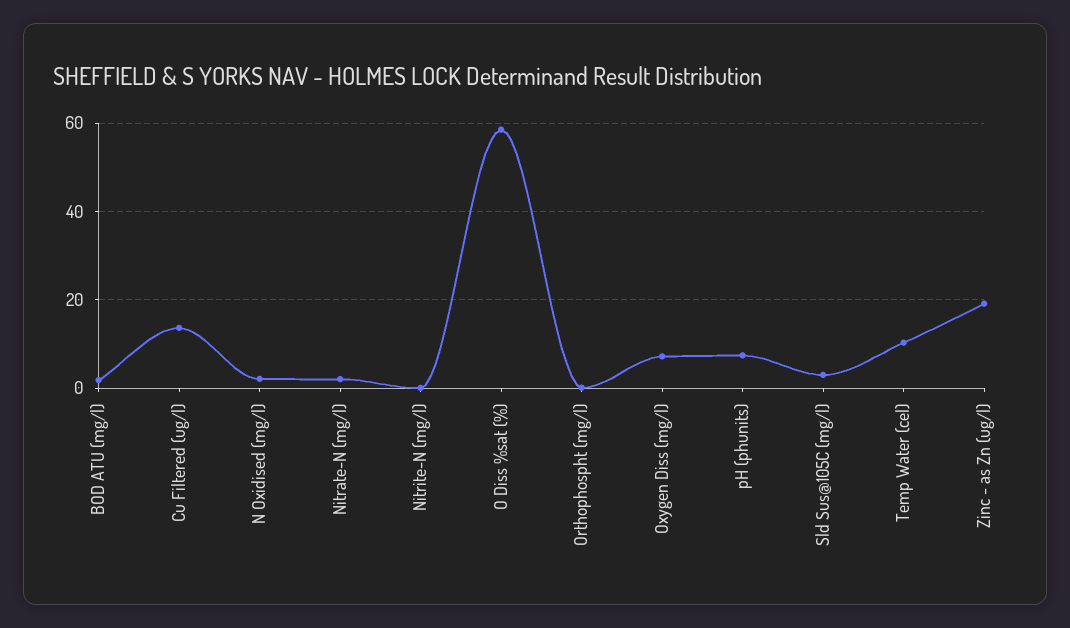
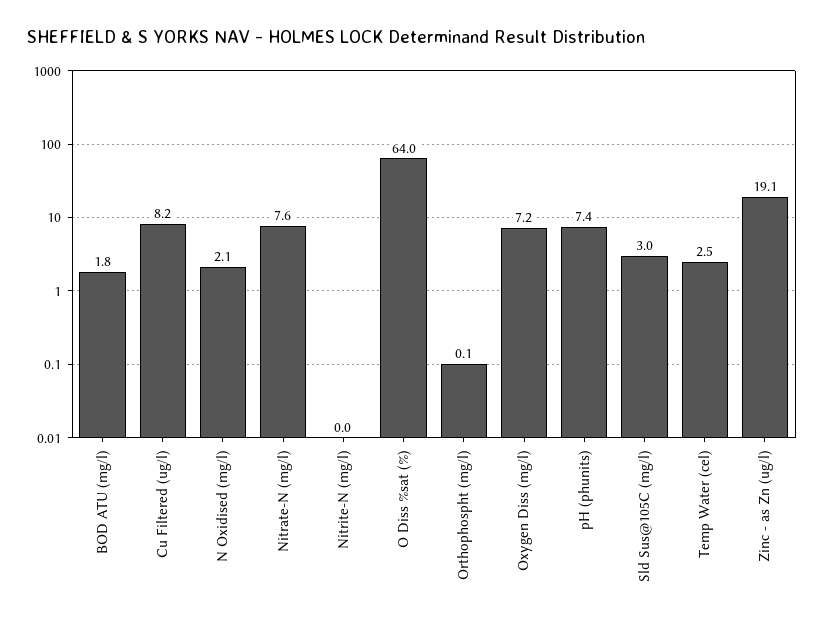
Cu Filtered (ug/l): 14 -> 8.2
Nitrate-N (mg/l): 2 -> 7.6
O Diss %sat (%): 58 -> 64
Temp Water (cel): 10 -> 2.5

